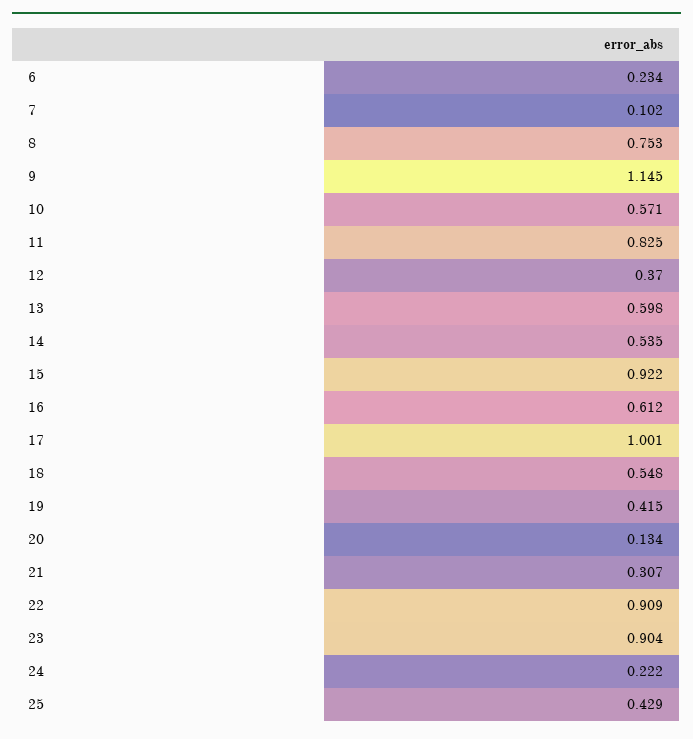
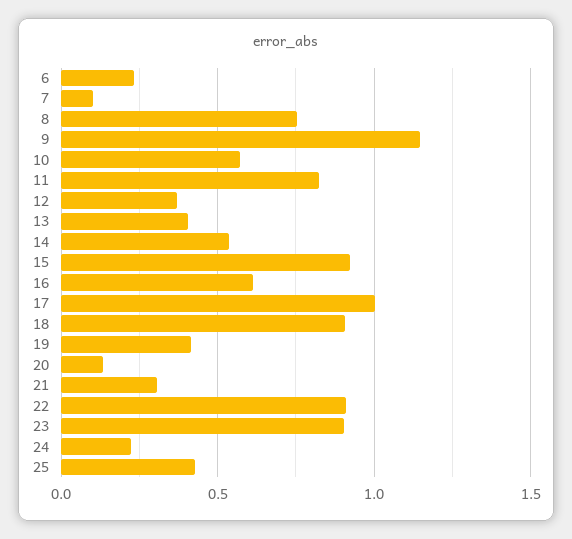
13: 0.598 -> 0.4
18: 0.548 -> 0.9

